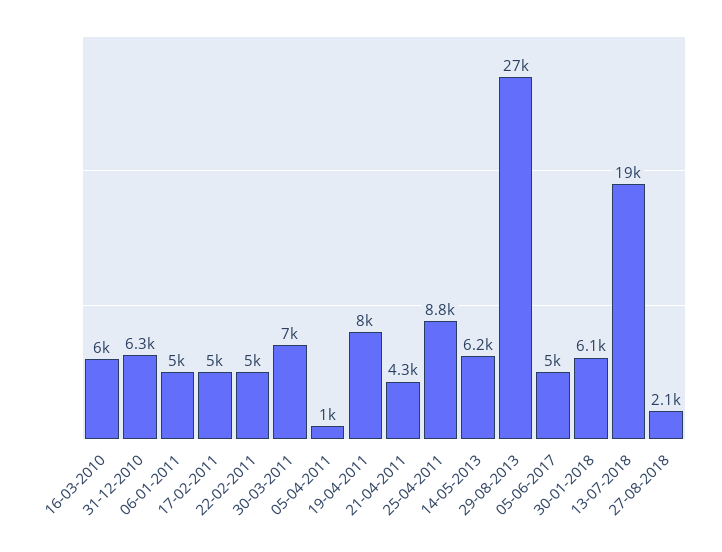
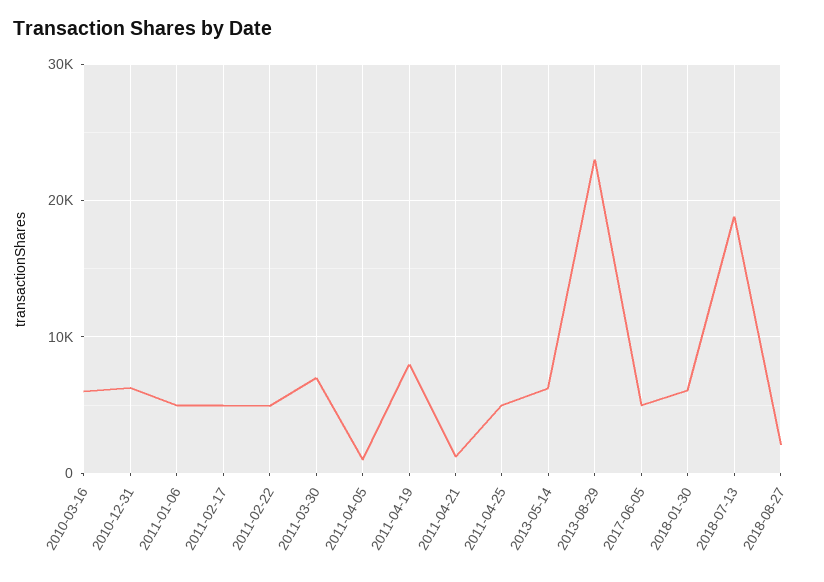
21-04-2011: 4300 -> 1000
25-04-2011: 8800 -> 5000
29-08-2013: 27000 -> 23000

